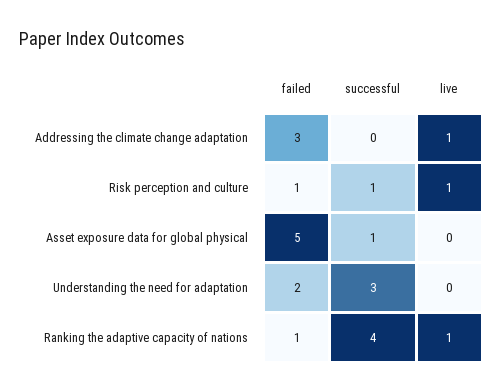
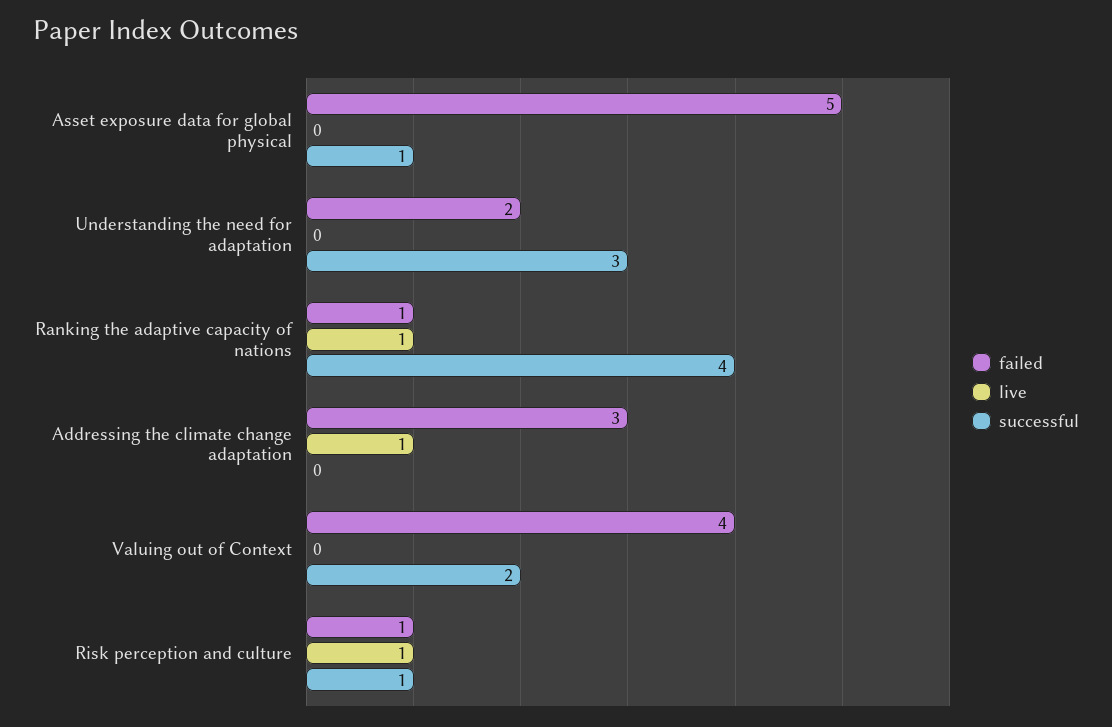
failed, Valuing out of Context: none -> 4
live, Valuing out of Context: none -> 0
successful, Valuing out of Context: none -> 2

